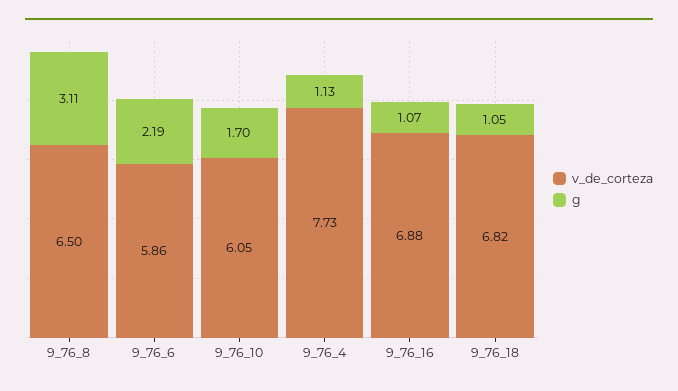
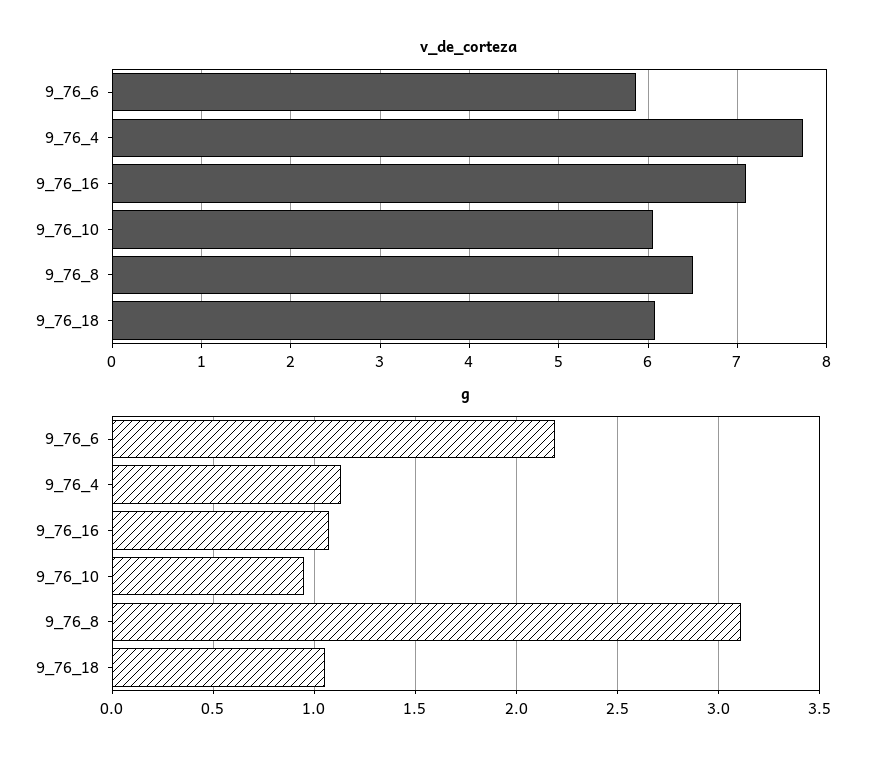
g, 9_76_10: 1.7 -> 0.95
v_de_corteza, 9_76_16: 6.88 -> 7.1
v_de_corteza, 9_76_18: 6.82 -> 6.1

